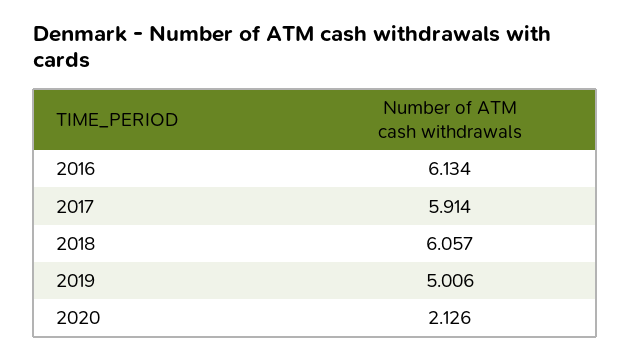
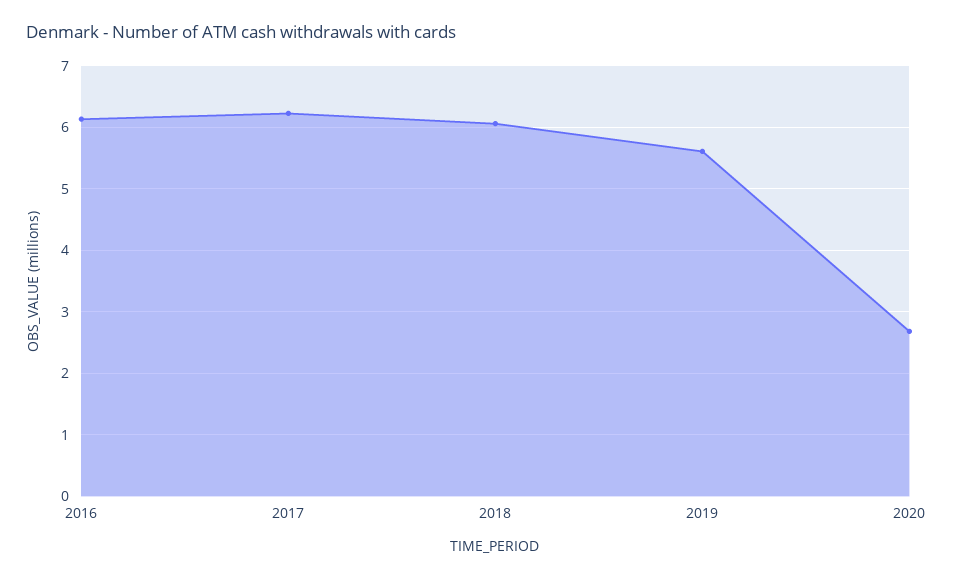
2017: 5.914 -> 6.2
2019: 5.006 -> 5.6
2020: 2.126 -> 2.7

